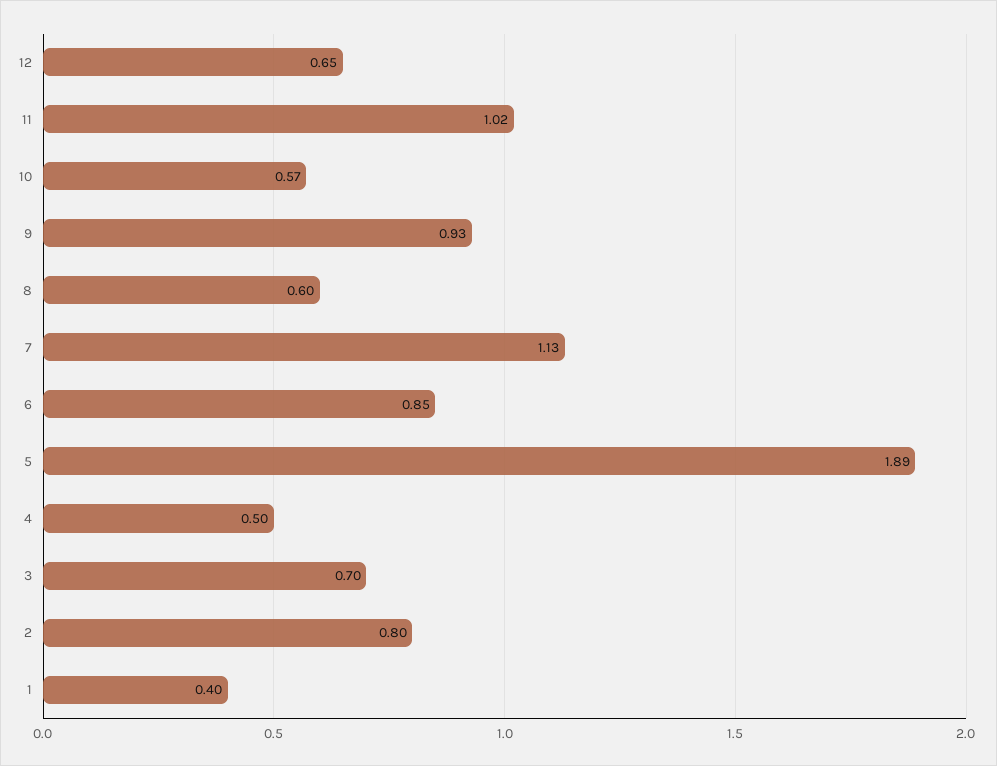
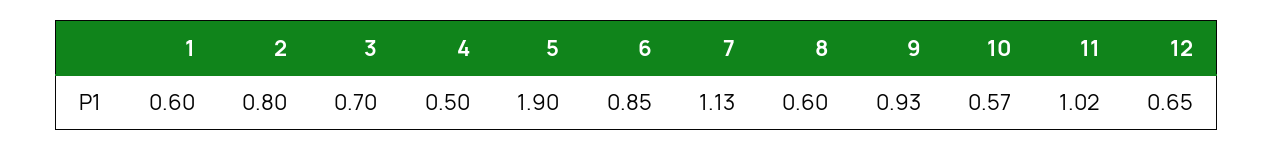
5: 1.89 -> 1.9
1: 0.4 -> 0.6

